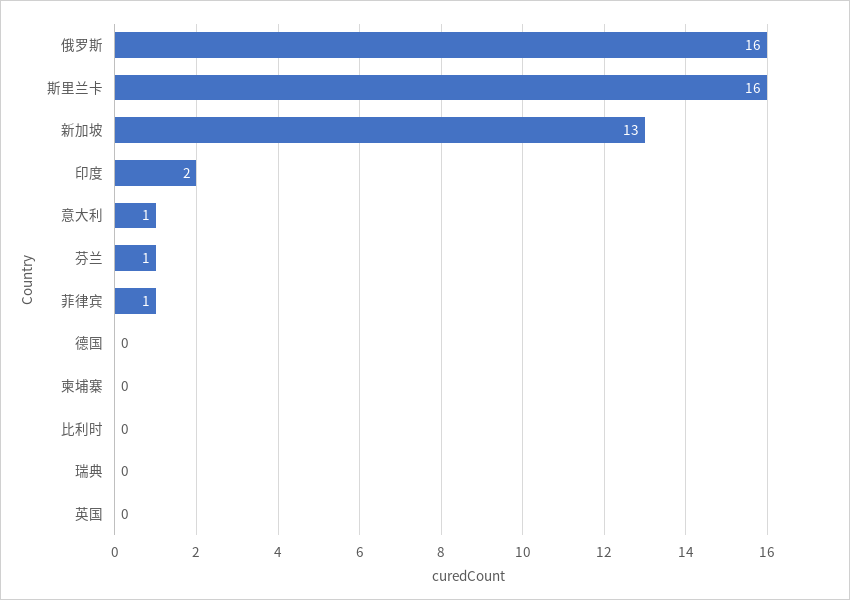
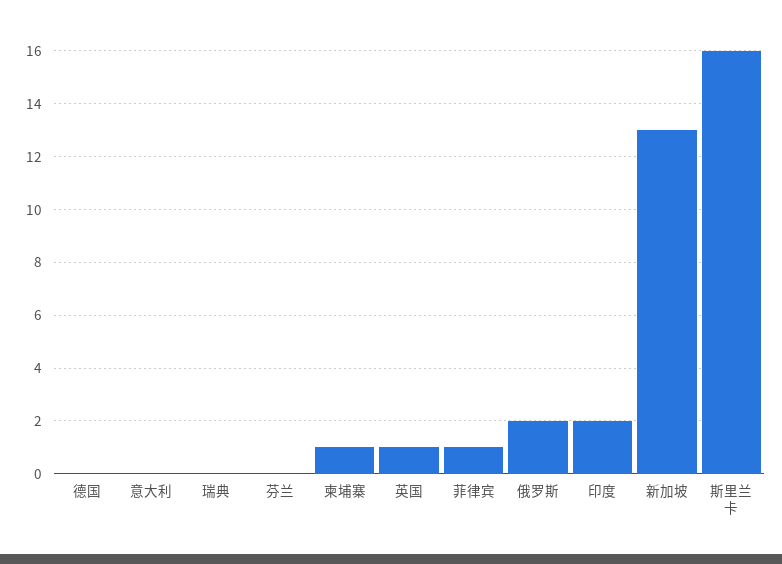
俄罗斯: 16 -> 2
意大利: 1 -> 0
芬兰: 1 -> 0
柬埔寨: 0 -> 1
比利时: 0 -> none
英国: 0 -> 1

